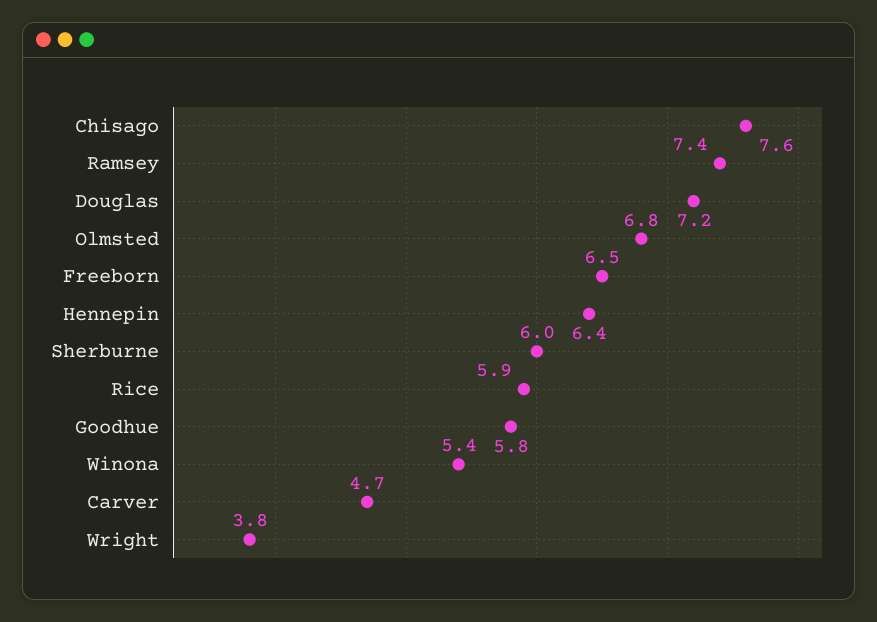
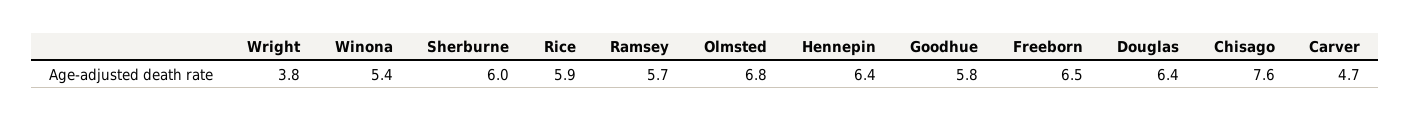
Ramsey: 7.4 -> 5.7
Douglas: 7.2 -> 6.4

